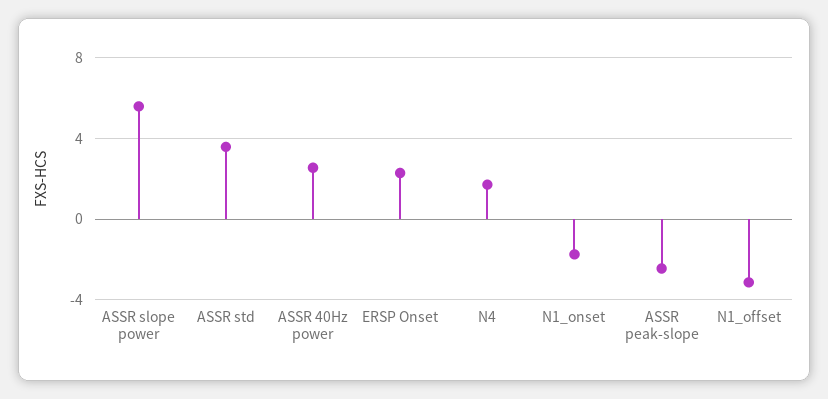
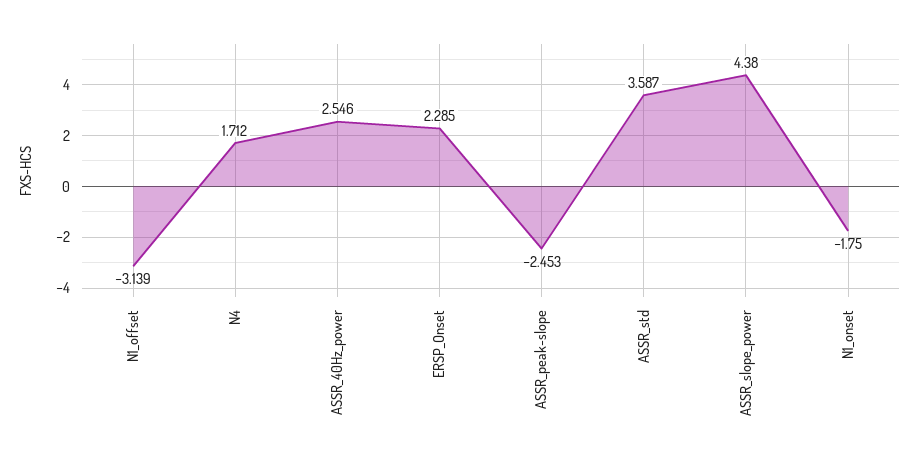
ASSR slope power: 5.5 -> 4.38

